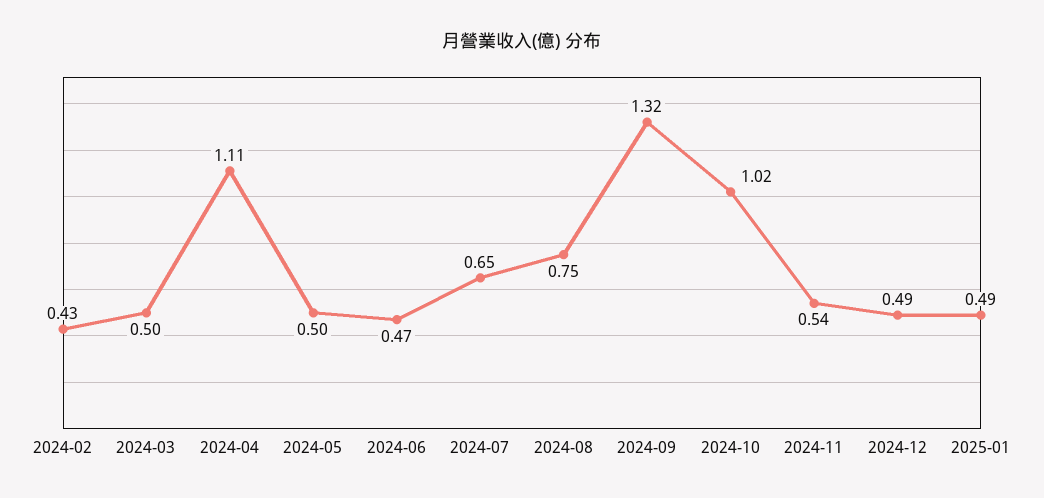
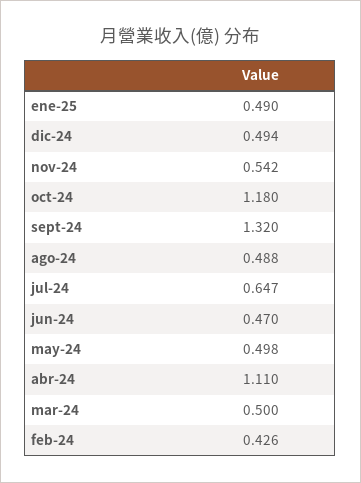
2024-08: 0.75 -> 0.488
2024-10: 1.02 -> 1.18

